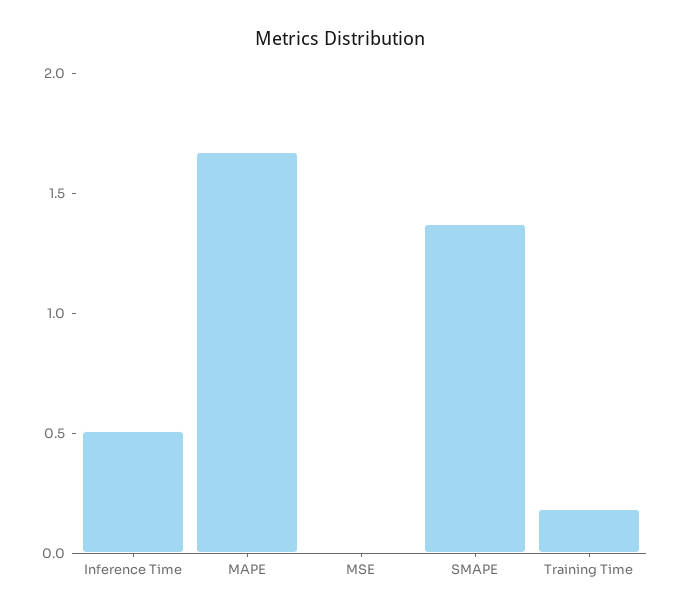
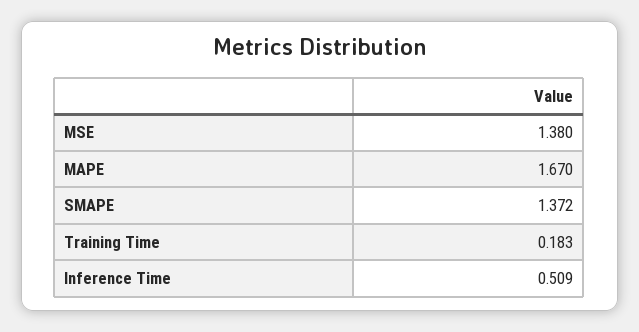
MSE: 0 -> 1.38

